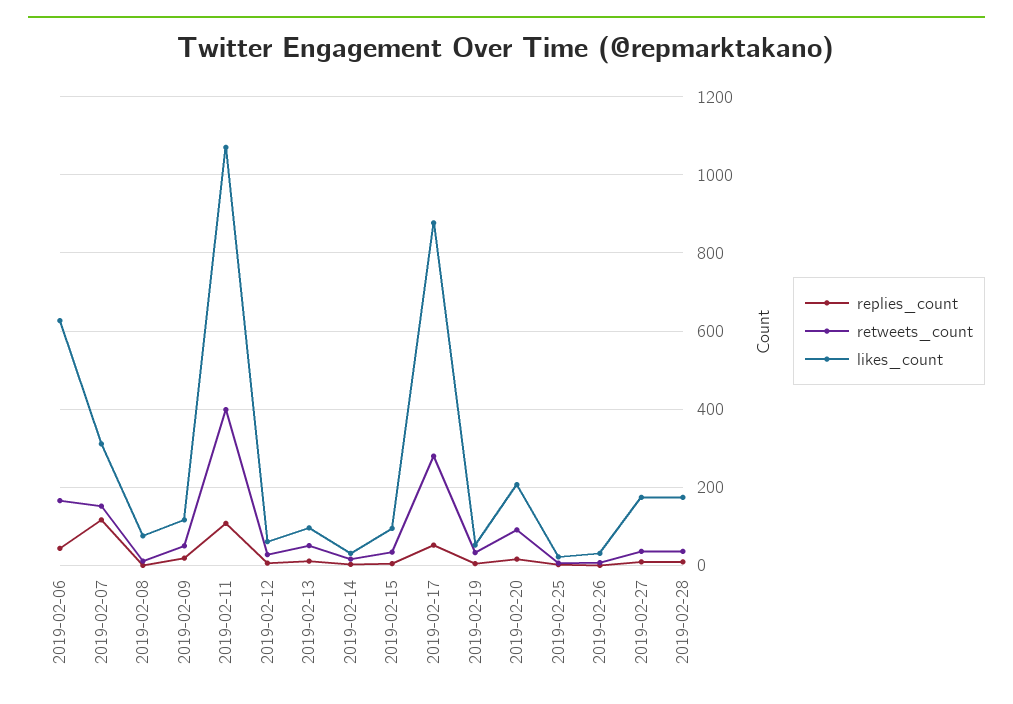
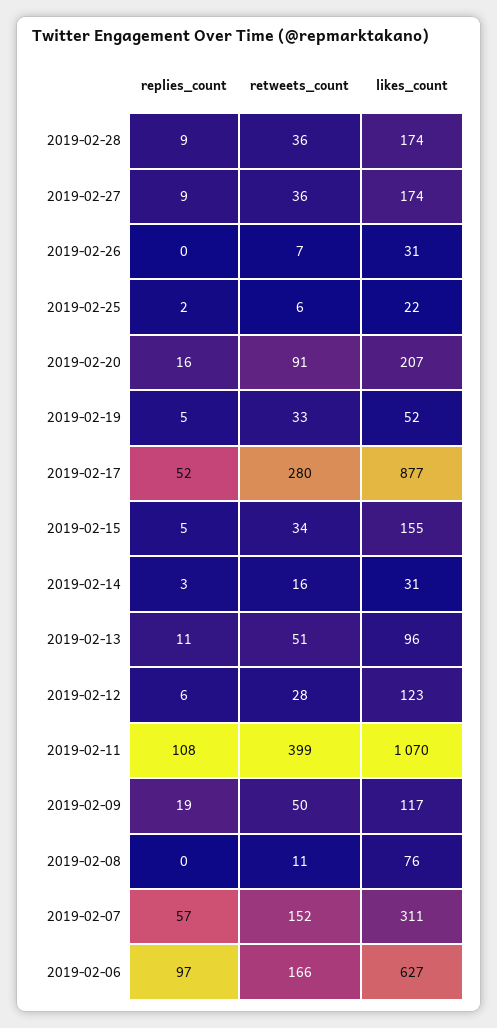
replies_count, 2019-02-06: 40 -> 97
replies_count, 2019-02-07: 120 -> 57
likes_count, 2019-02-12: 60 -> 123
likes_count, 2019-02-15: 100 -> 155

